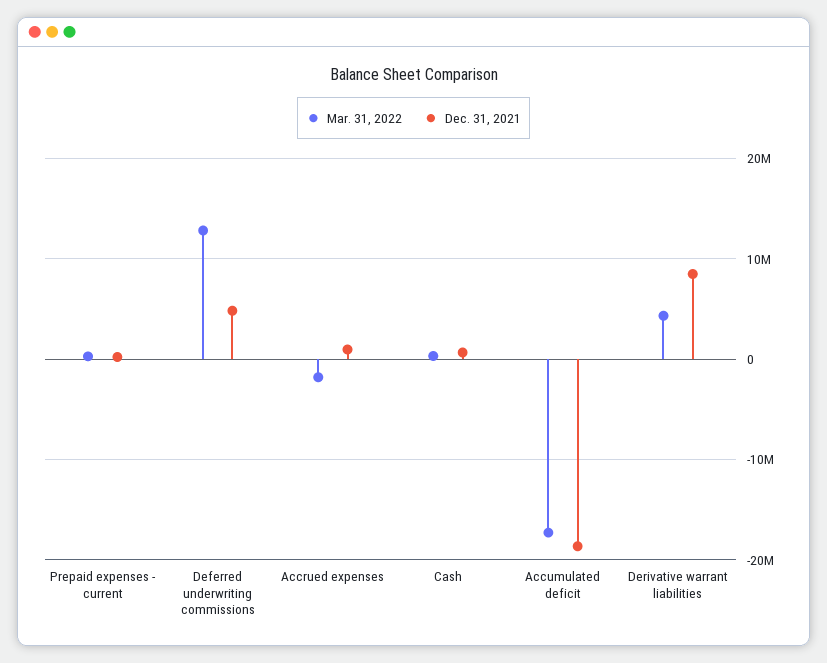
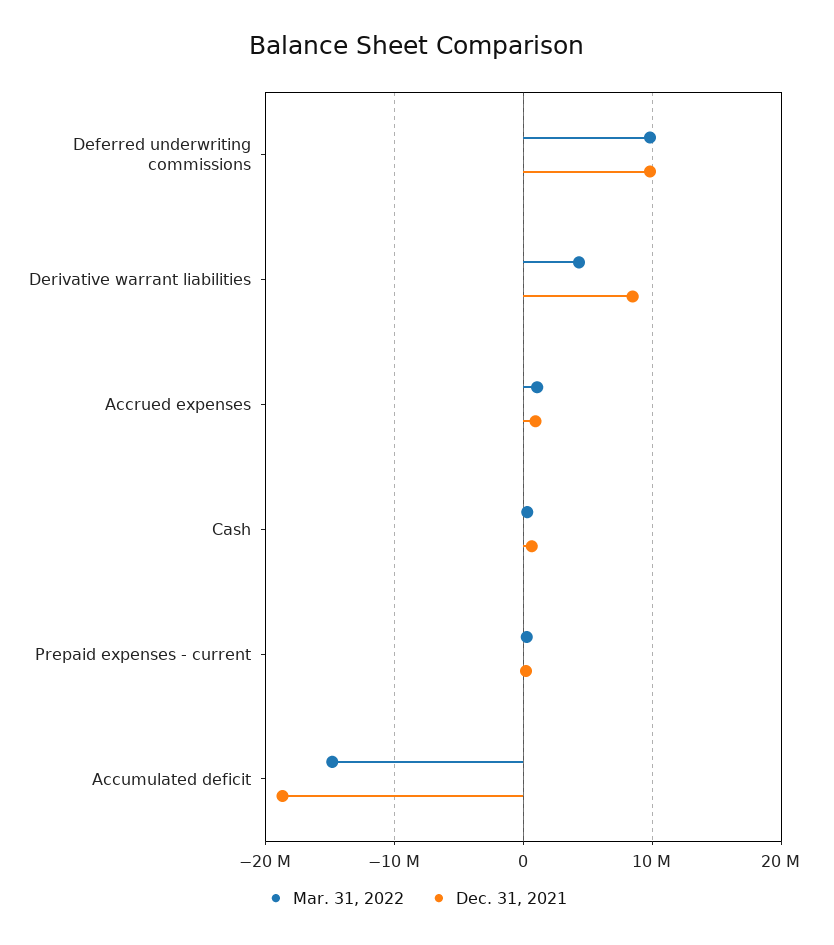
Mar. 31, 2022, Deferred underwriting commissions: 13000000 -> 10000000
Dec. 31, 2021, Deferred underwriting commissions: 5000000 -> 10000000
Mar. 31, 2022, Accrued expenses: -2000000 -> 1000000
Mar. 31, 2022, Accumulated deficit: -17000000 -> -15000000

